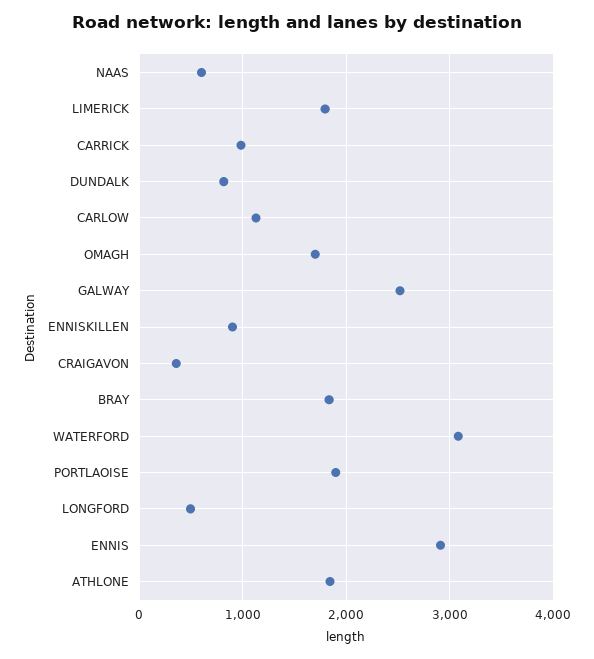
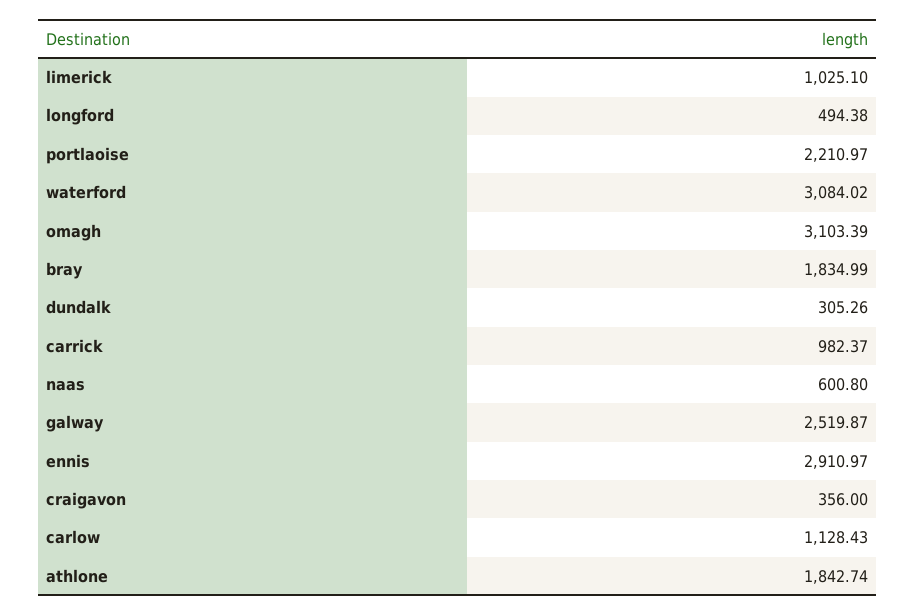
LIMERICK: 1800 -> 1025.1
DUNDALK: 800 -> 305.26
OMAGH: 1700 -> 3103.39
ENNISKILLEN: 900 -> none
PORTLAOISE: 1900 -> 2210.97

